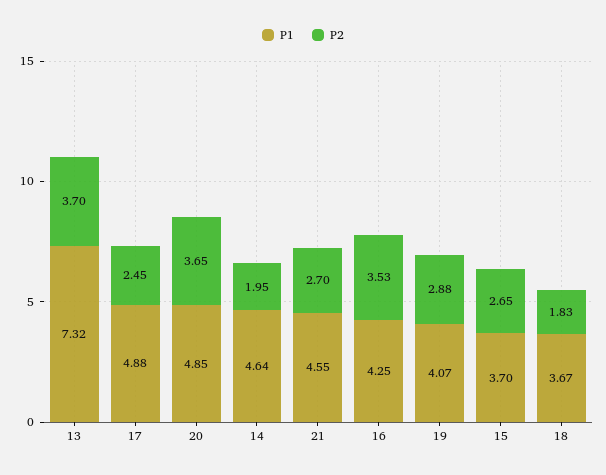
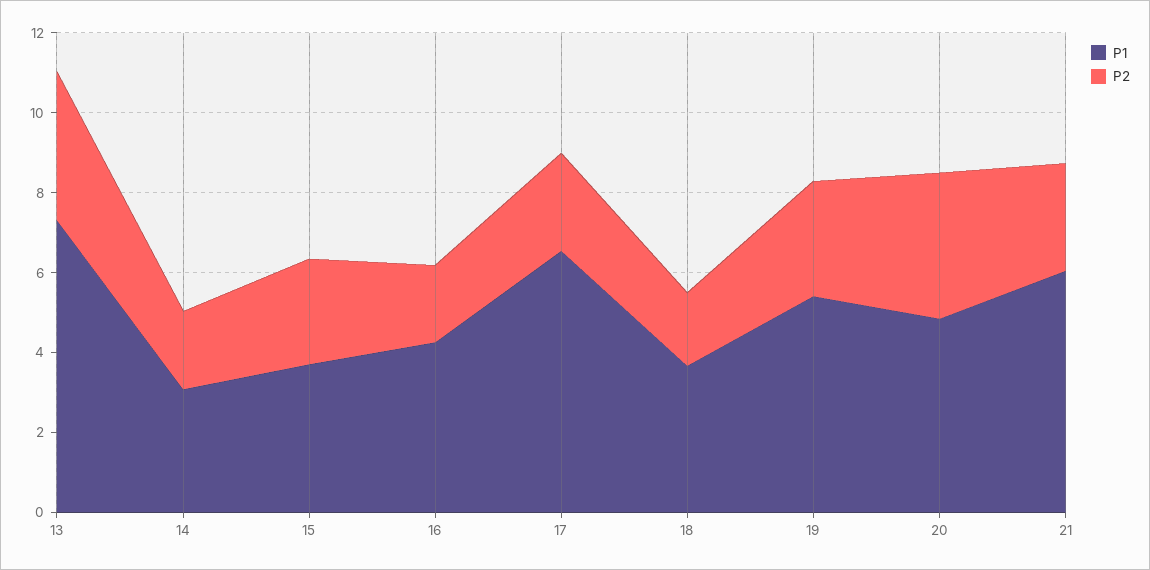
P1, 17: 4.88 -> 6.5
P1, 14: 4.64 -> 3
P1, 21: 4.55 -> 6
P2, 16: 3.53 -> 2
P1, 19: 4.07 -> 5.5

